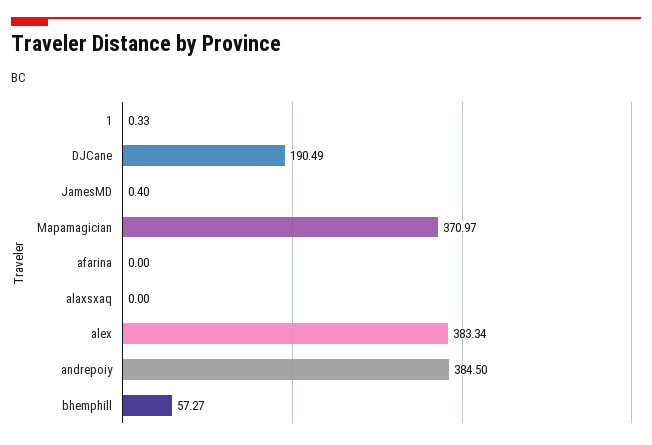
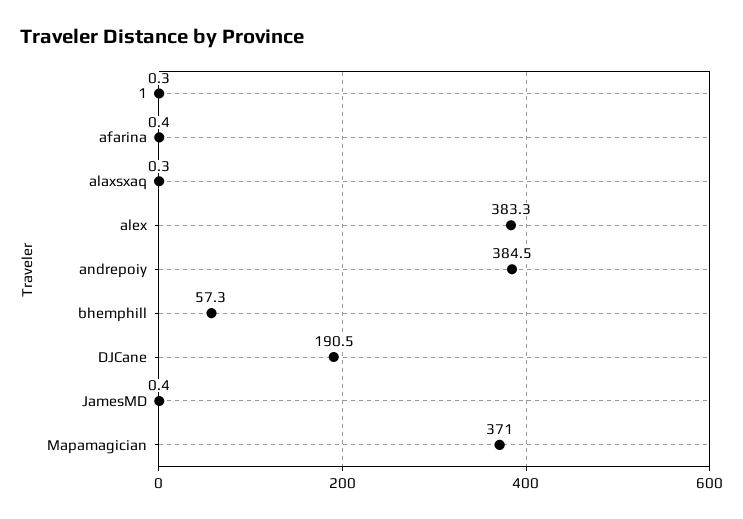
afarina: 0 -> 0.4
alaxsxaq: 0 -> 0.3

